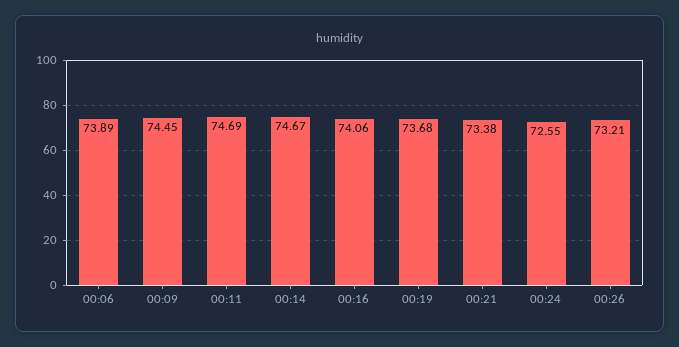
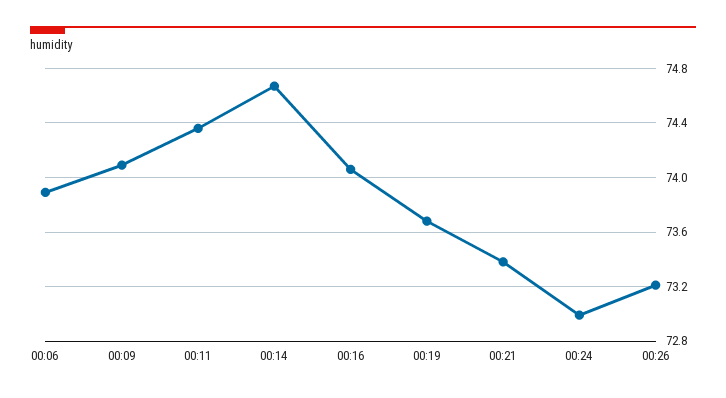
00:09: 74.45 -> 74.1
00:11: 74.69 -> 74.35
00:24: 72.55 -> 73

